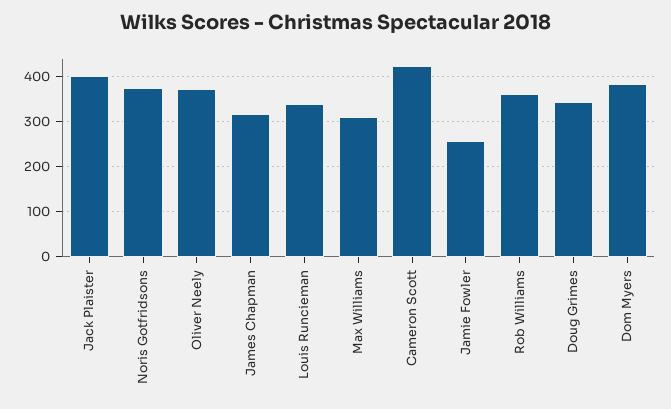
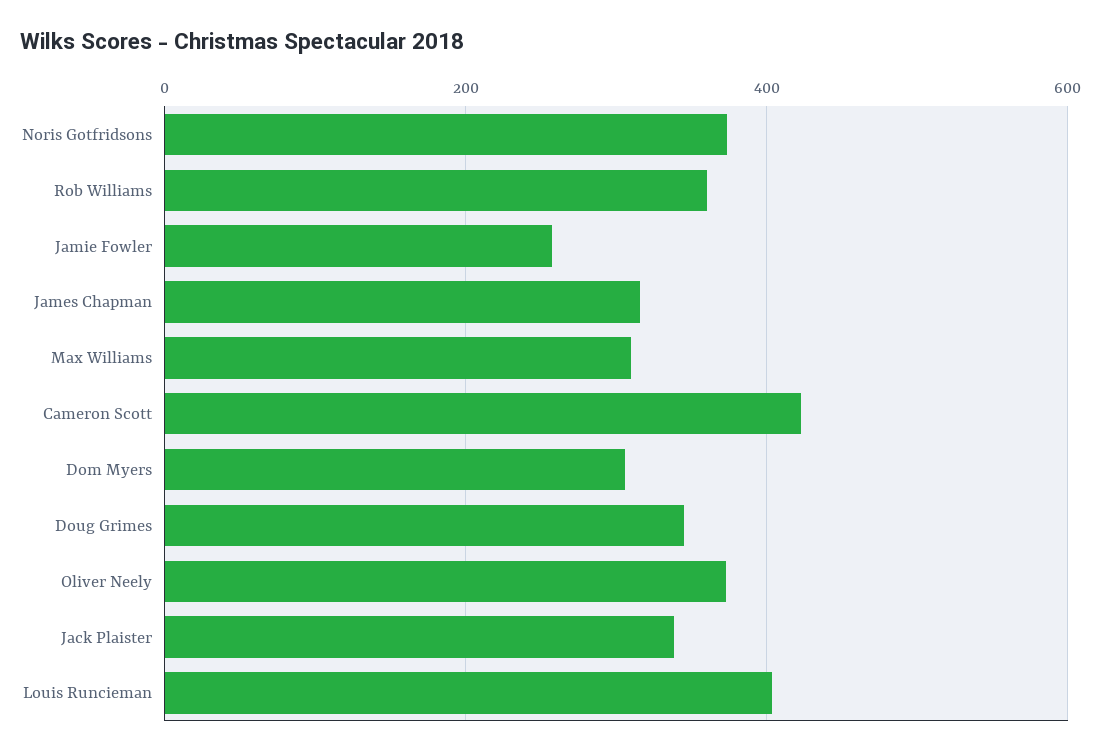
Jack Plaister: 400 -> 340
Louis Runcieman: 340 -> 400
Dom Myers: 380 -> 300

